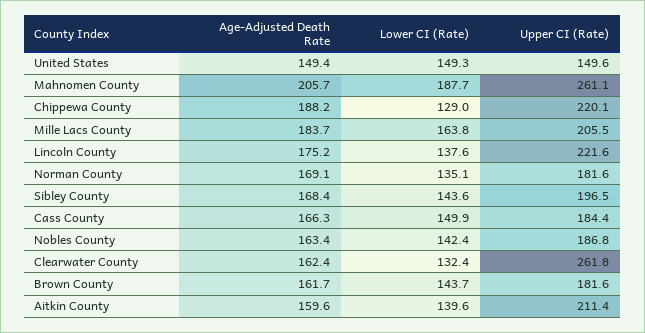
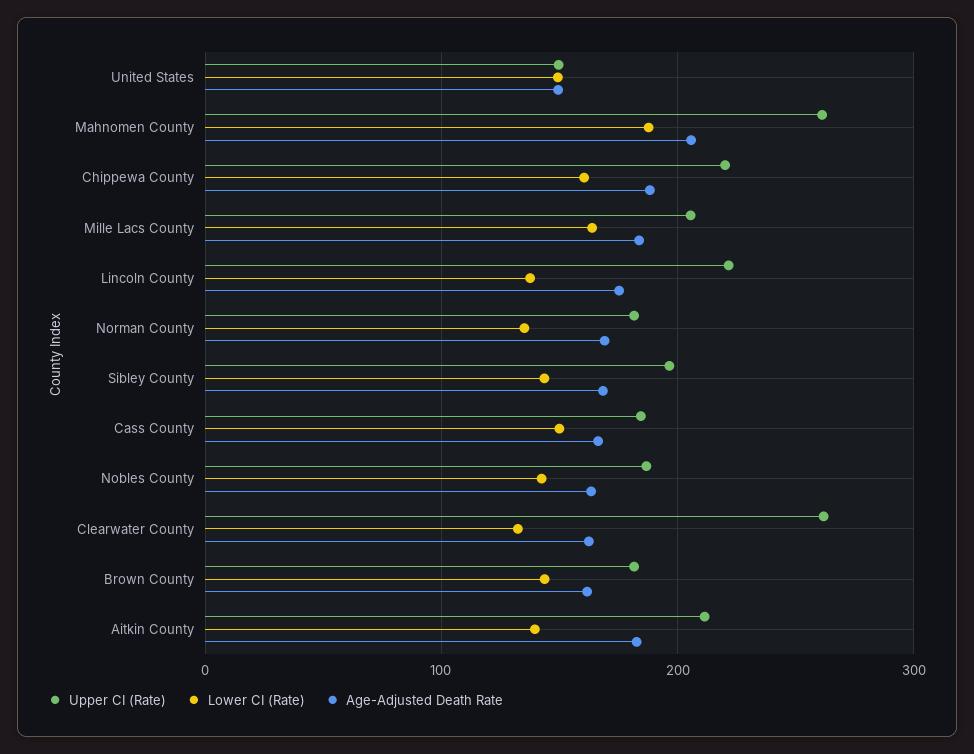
Lower CI (Rate), Chippewa County: 129 -> 160
Age-Adjusted Death Rate, Aitkin County: 159.6 -> 180

